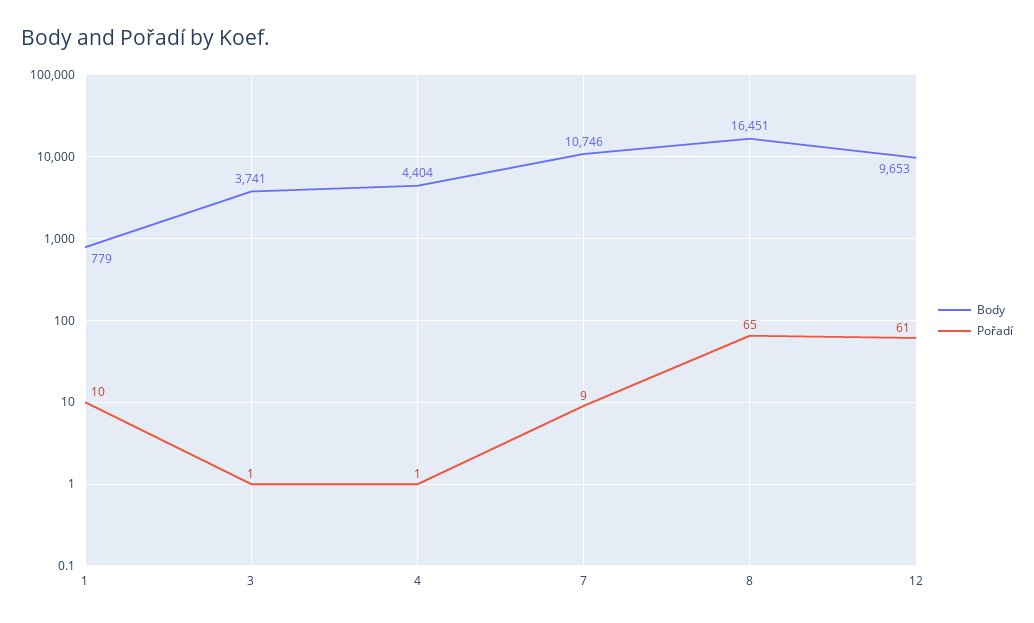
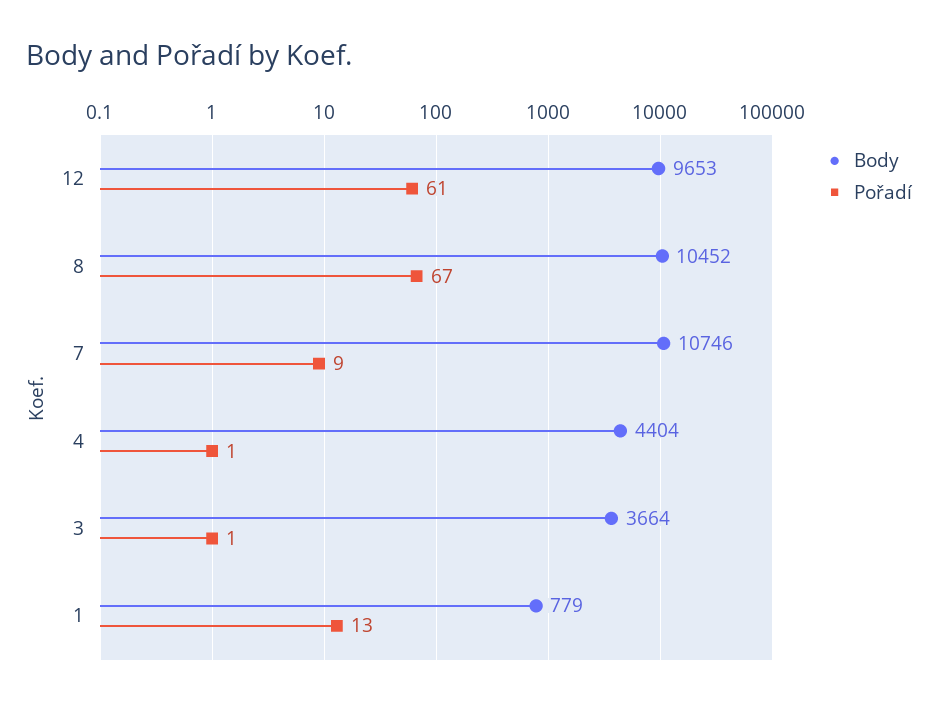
Pořadí, 1: 10 -> 13
Body, 3: 3741 -> 3664
Body, 8: 16451 -> 10452
Pořadí, 8: 65 -> 67

